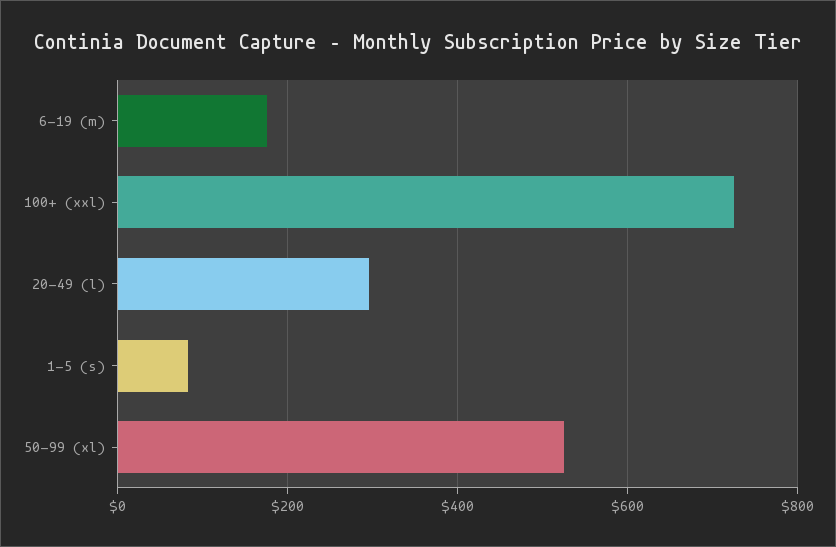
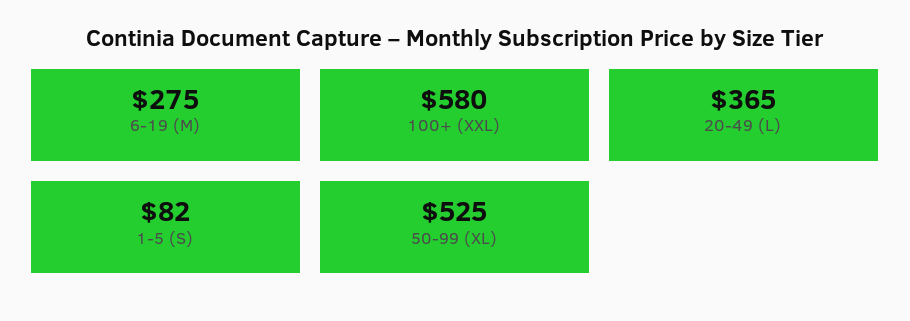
6-19 (m): 180 -> 275
100+ (xxl): 720 -> 580
20-49 (l): 300 -> 365

